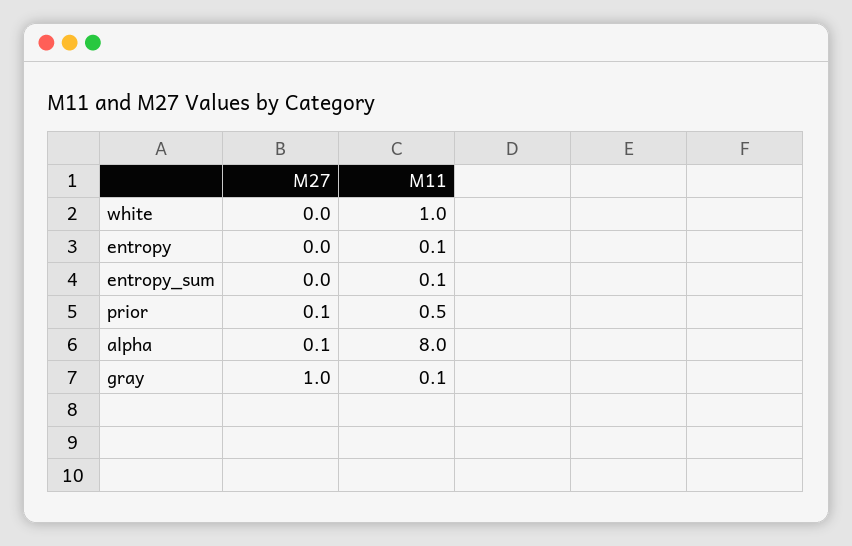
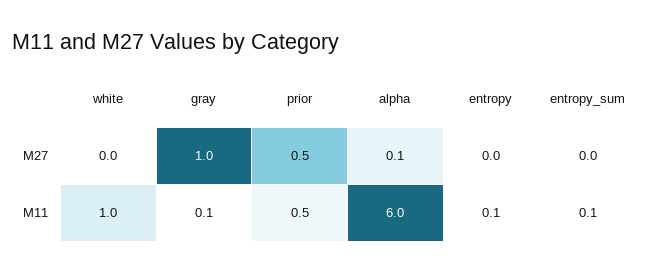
M27, prior: 0.1 -> 0.5
M11, alpha: 8 -> 6

